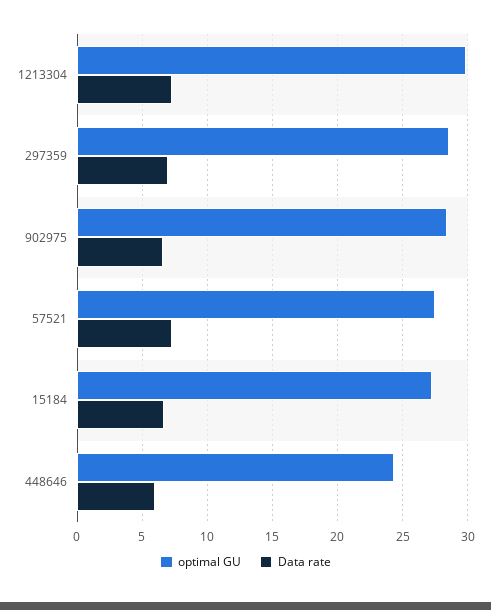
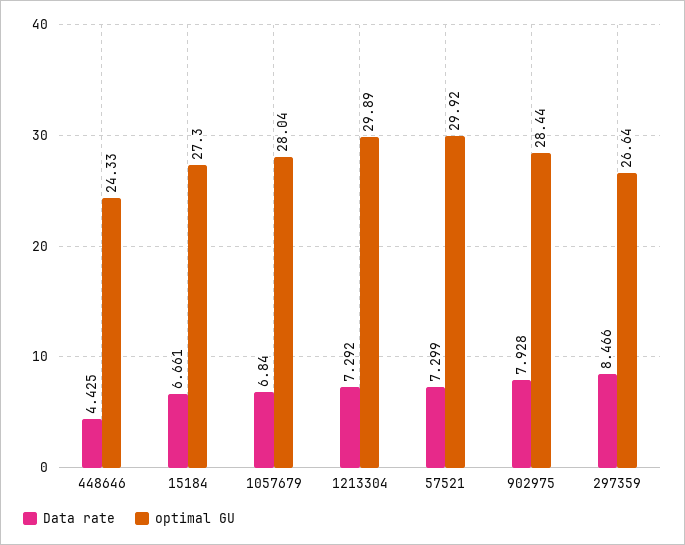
optimal GU, 297359: 28.5 -> 26.64
Data rate, 297359: 7 -> 8.466
Data rate, 902975: 6.5 -> 7.928
optimal GU, 57521: 27.5 -> 29.92
Data rate, 448646: 6 -> 4.425
Data rate, 1057679: none -> 6.84
optimal GU, 1057679: none -> 28.04

